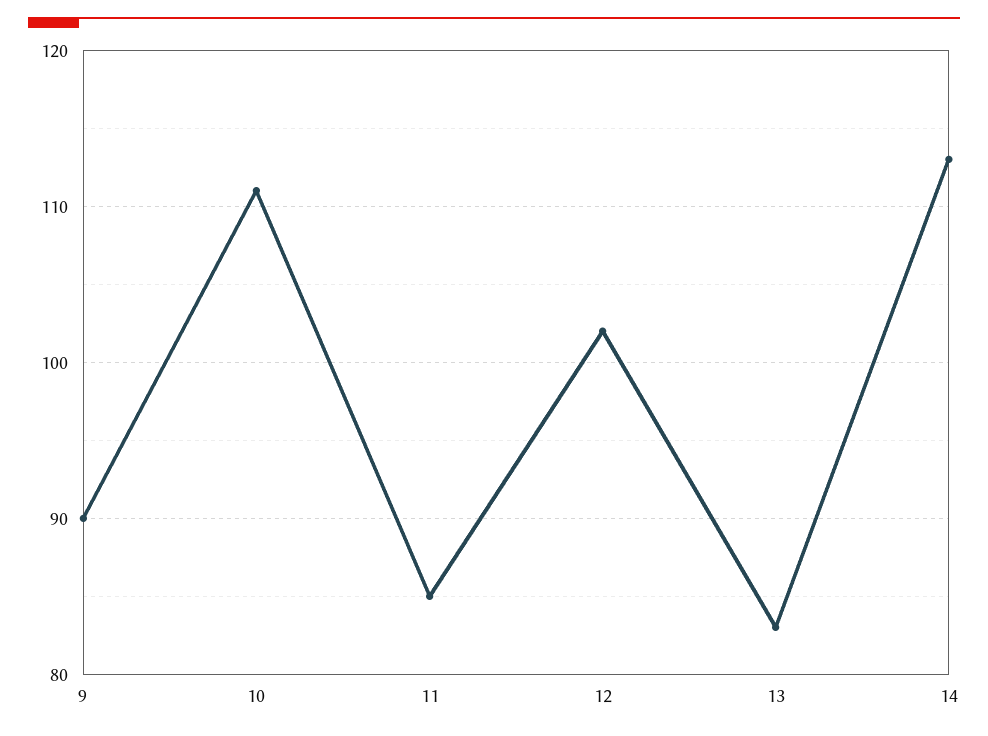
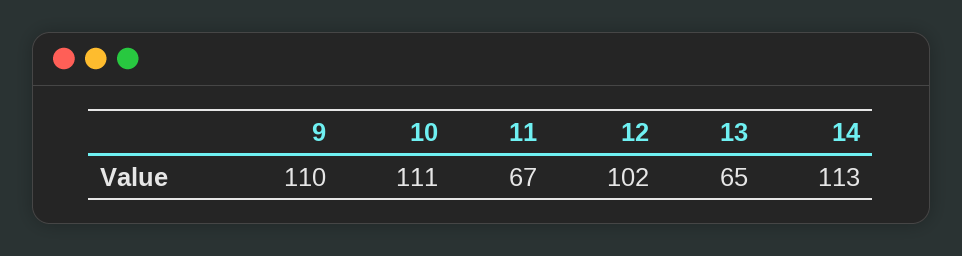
9: 90 -> 110
11: 85 -> 67
13: 83 -> 65

